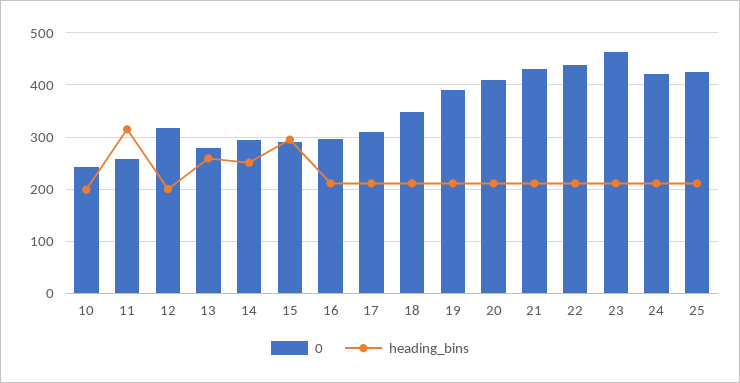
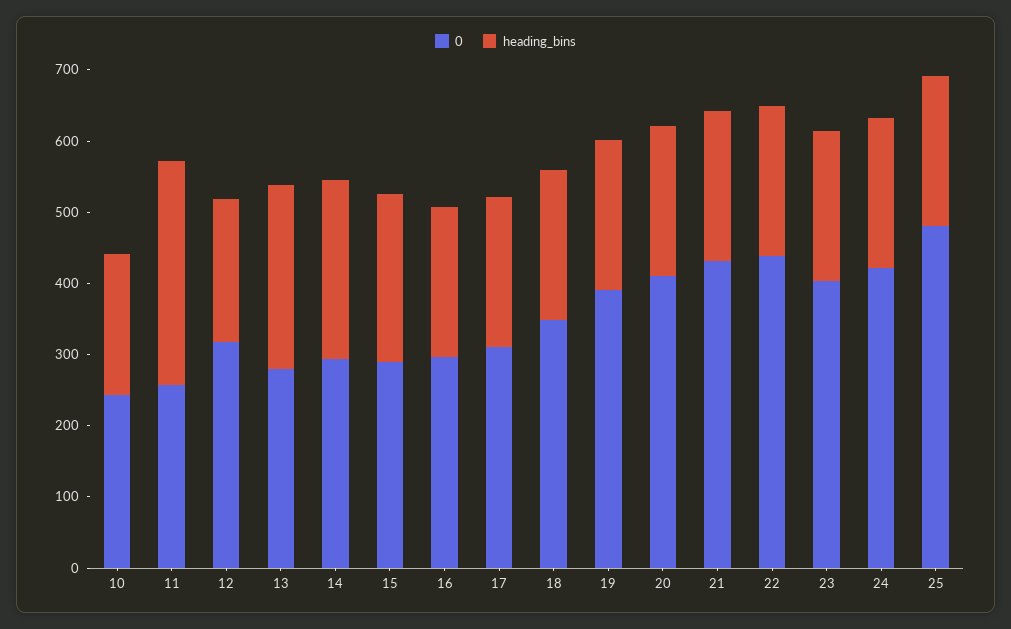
heading_bins, 15: 300 -> 240
0, 23: 460 -> 400
0, 25: 420 -> 480

